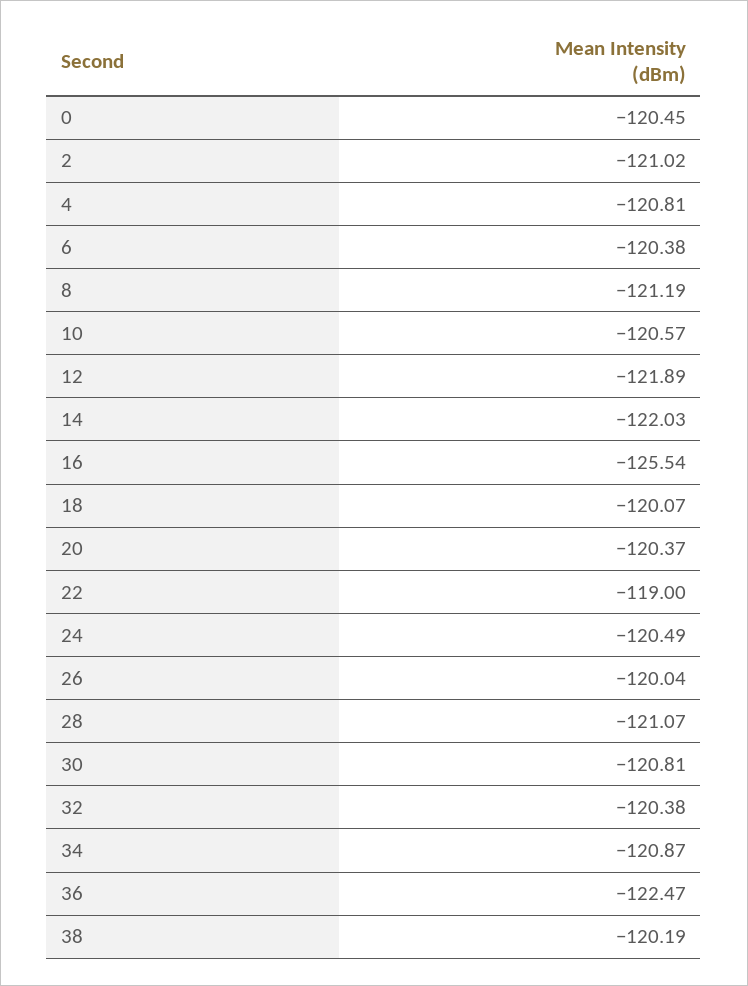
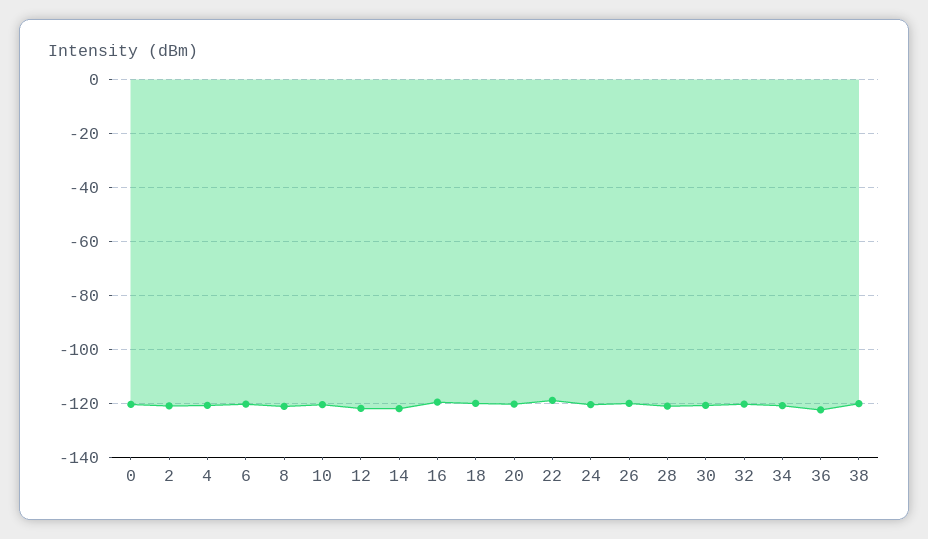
16: -125.54 -> -120

